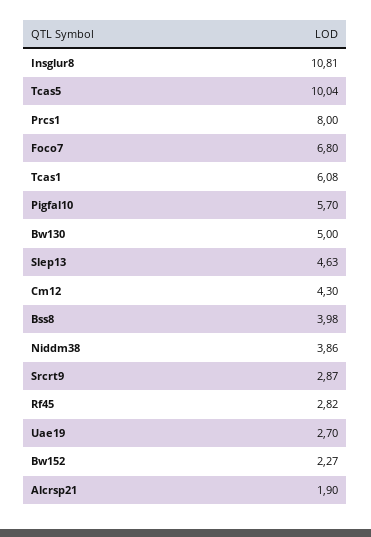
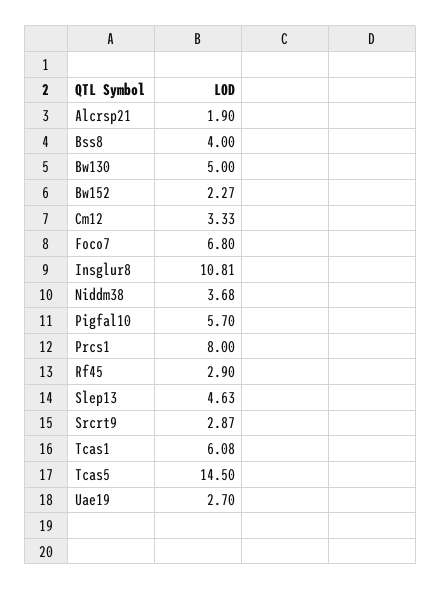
Tcas5: 10.04 -> 14.5
Cm12: 4.3 -> 3.33
Bss8: 3.98 -> 4
Niddm38: 3.86 -> 3.68
Rf45: 2.82 -> 2.9

